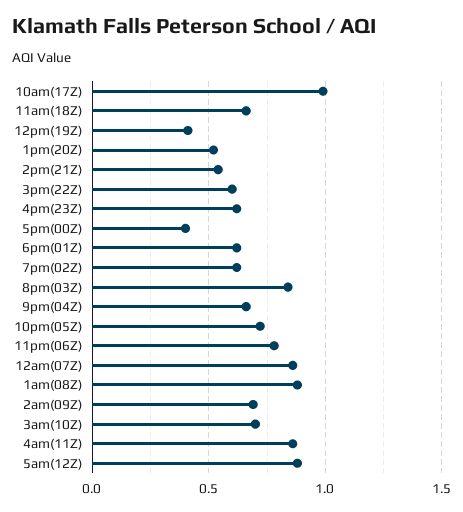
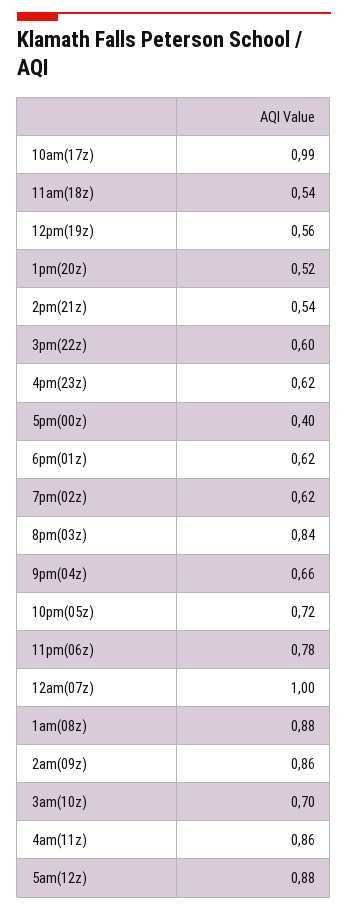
11am(18Z): 0.65 -> 0.54
12pm(19Z): 0.4 -> 0.56
12am(07Z): 0.85 -> 1
2am(09Z): 0.7 -> 0.86

